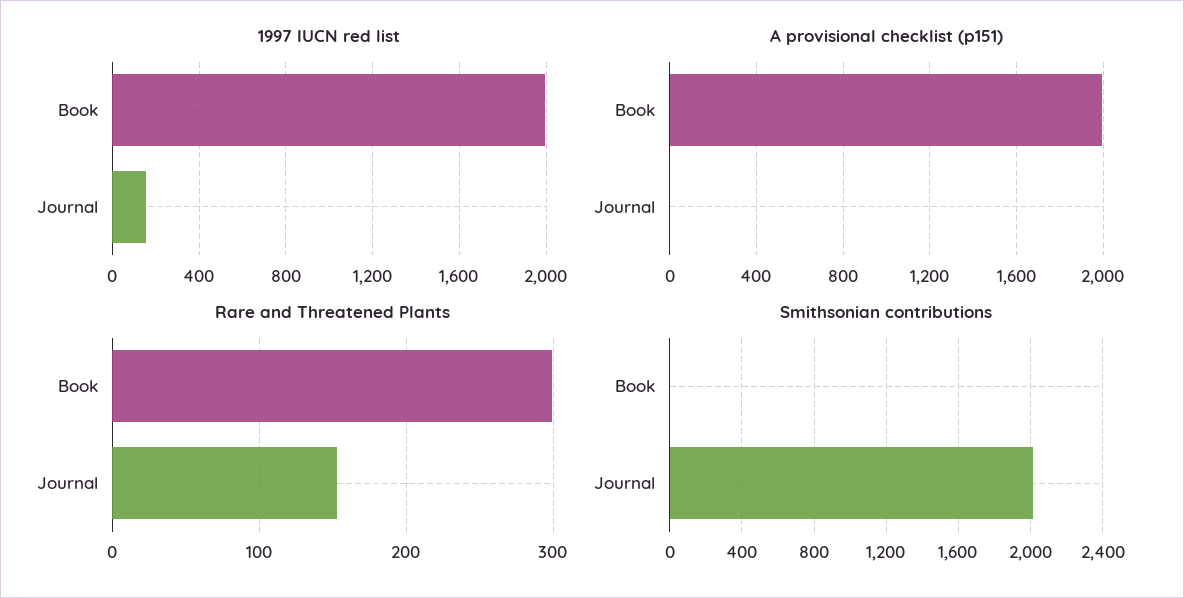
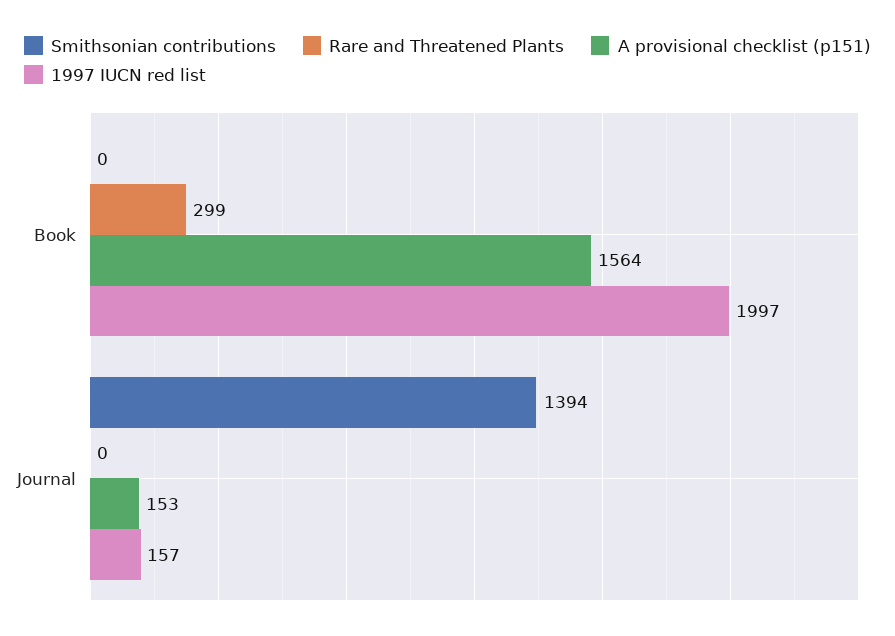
A provisional checklist (p151), Book: 2000 -> 1564
A provisional checklist (p151), Journal: 0 -> 153
Rare and Threatened Plants, Journal: 150 -> 0
Smithsonian contributions, Journal: 2000 -> 1394

